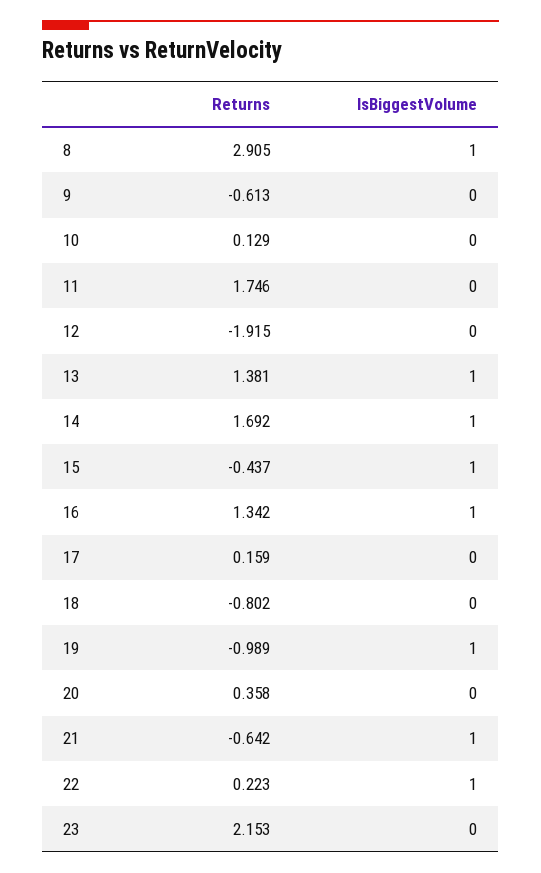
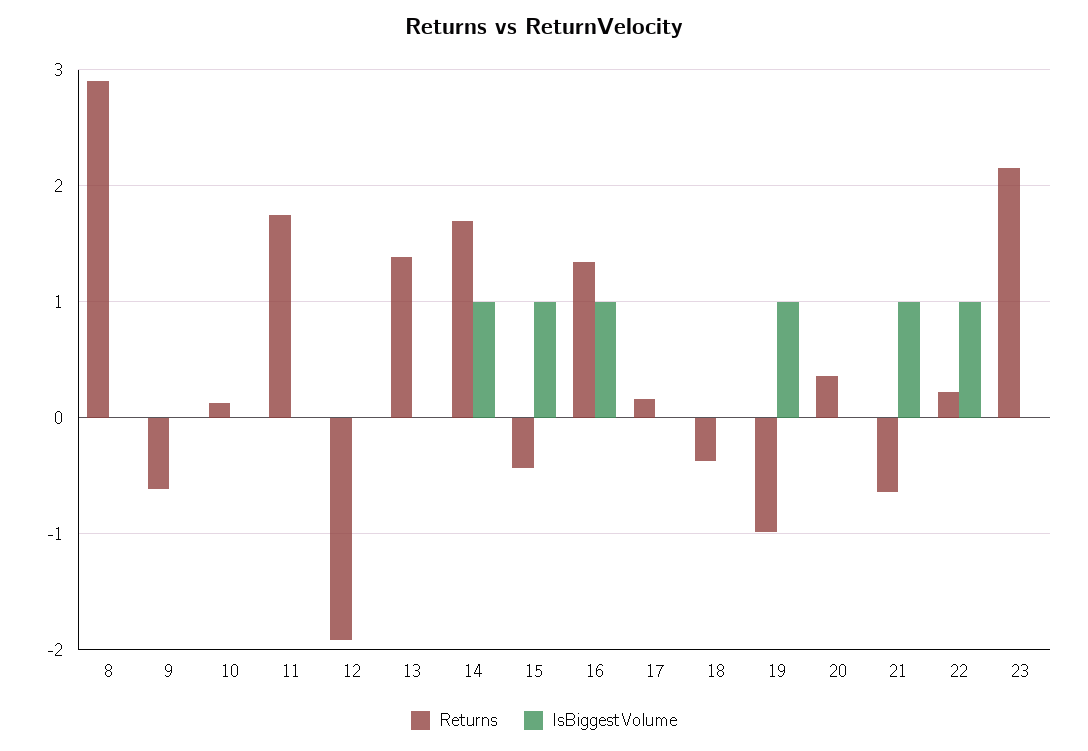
IsBiggestVolume, 8: 1 -> 0
IsBiggestVolume, 13: 1 -> 0
Returns, 18: -0.802 -> -0.4

